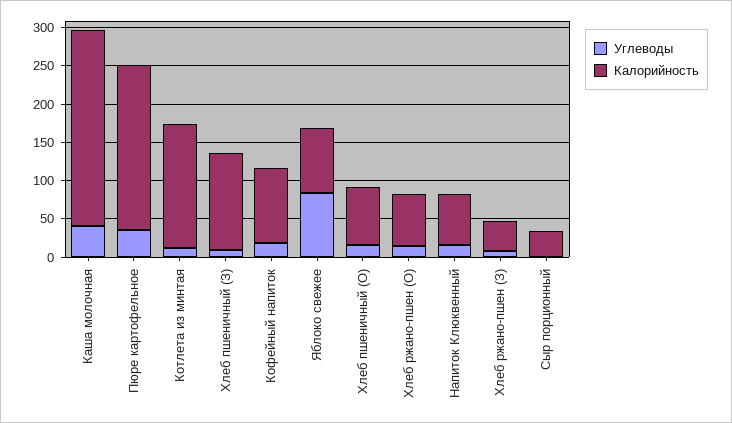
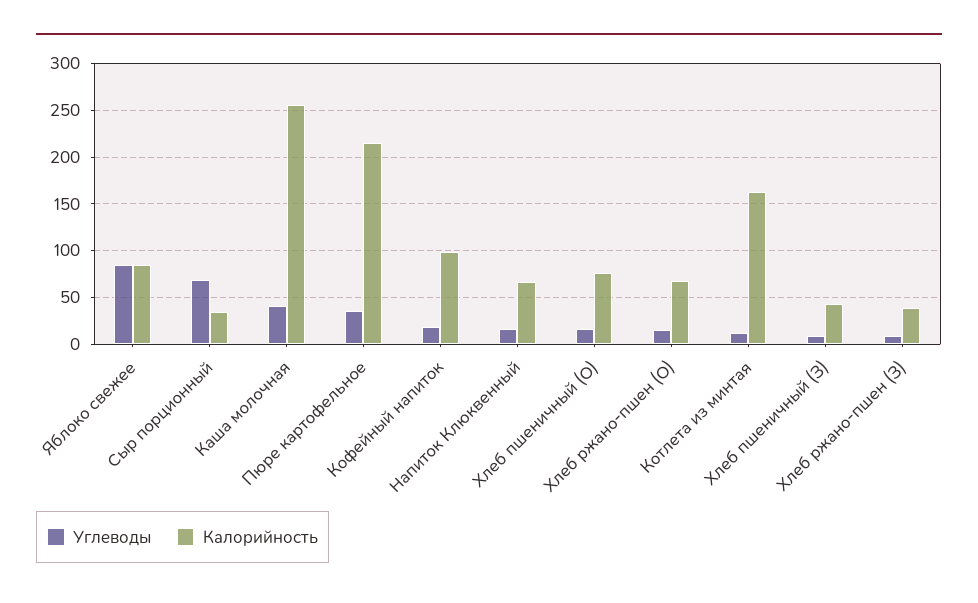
Калорийность, Хлеб пшеничный (З): 125 -> 40
Углеводы, Сыр порционный: 0 -> 70

